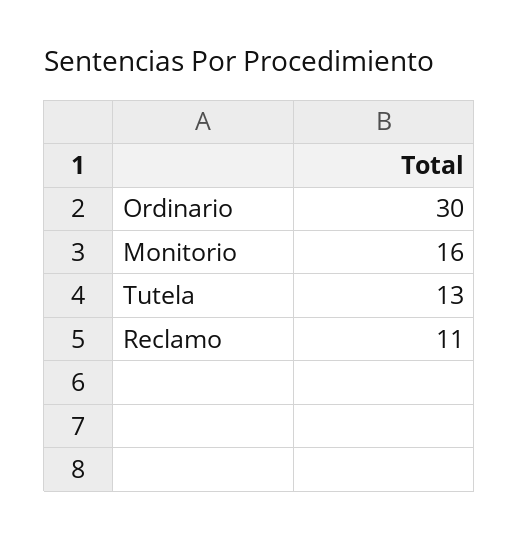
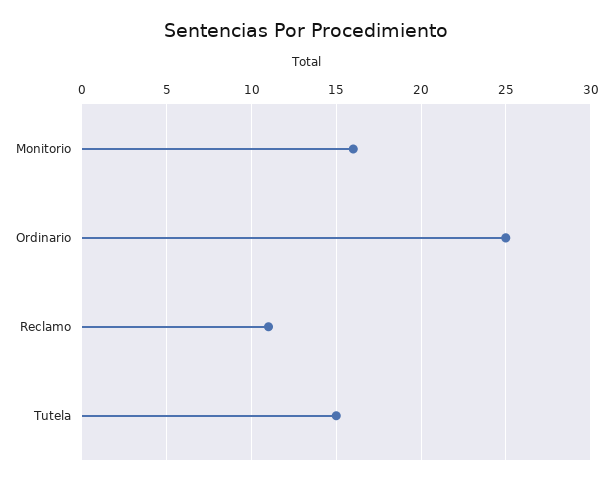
Ordinario: 30 -> 25
Tutela: 13 -> 15

